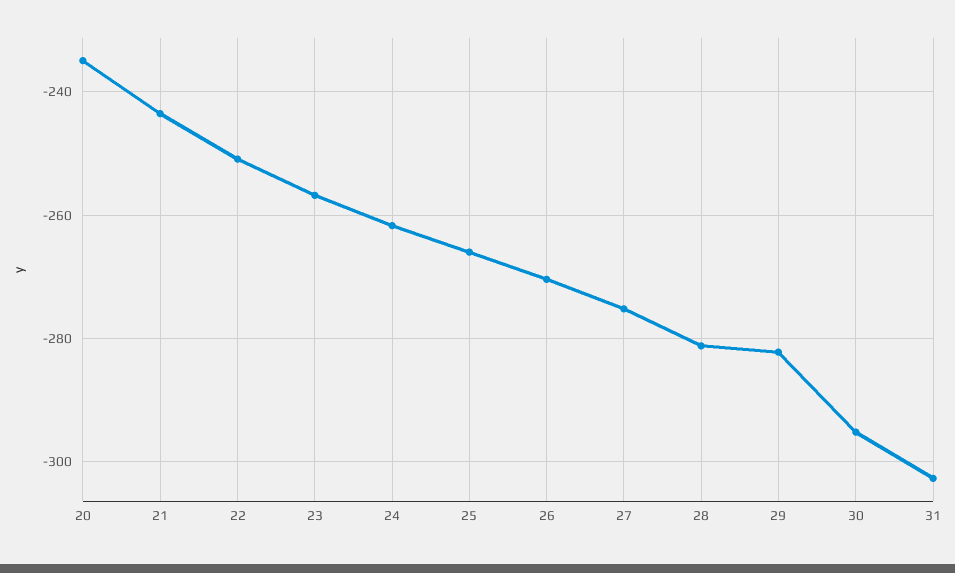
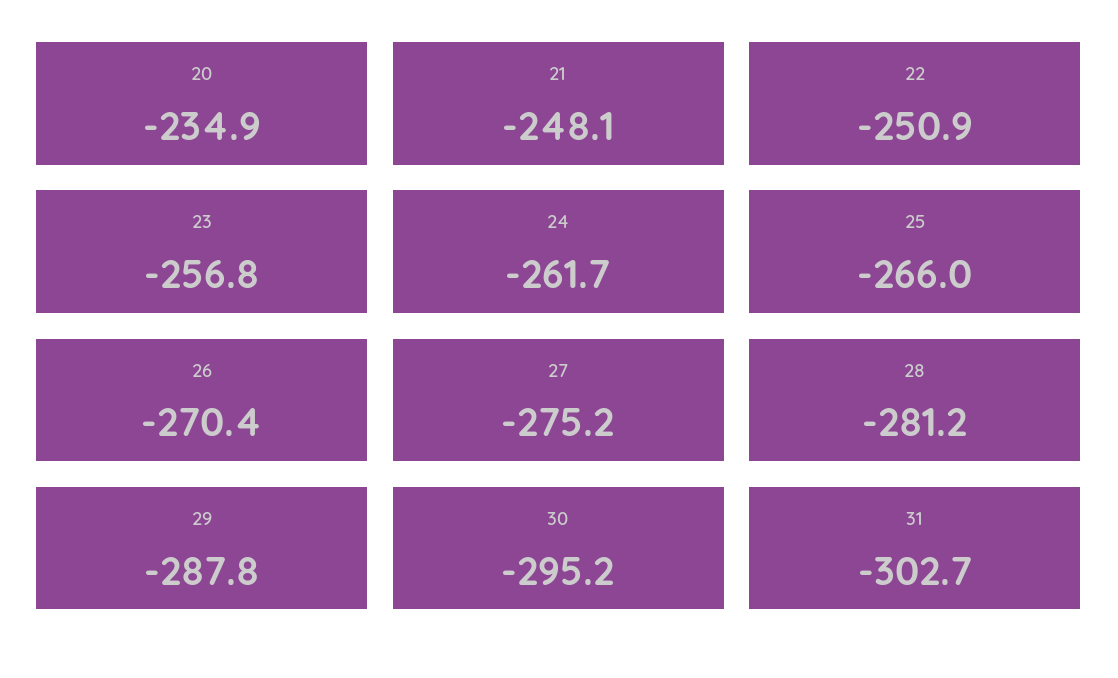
21: -244 -> -248.1
29: -282 -> -287.8

